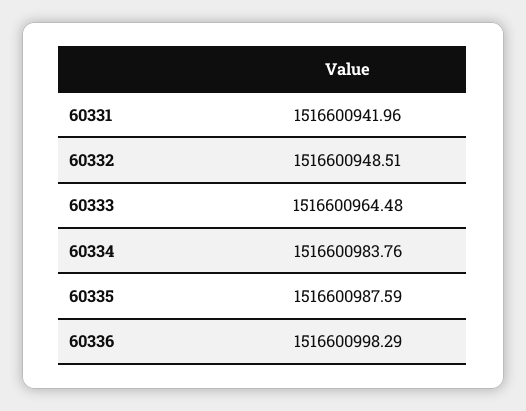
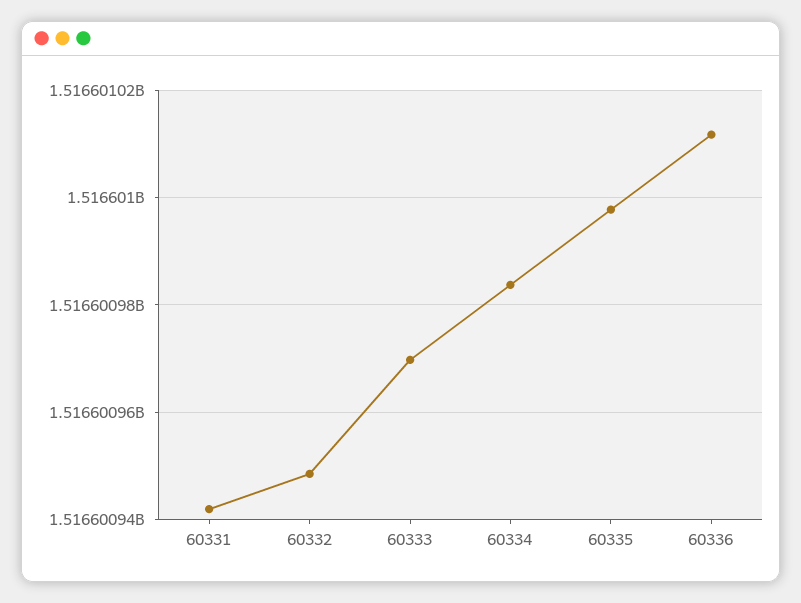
60333: 1516600964.48 -> 1516600970
60335: 1516600987.59 -> 1516600998
60336: 1516600998.29 -> 1516601012

